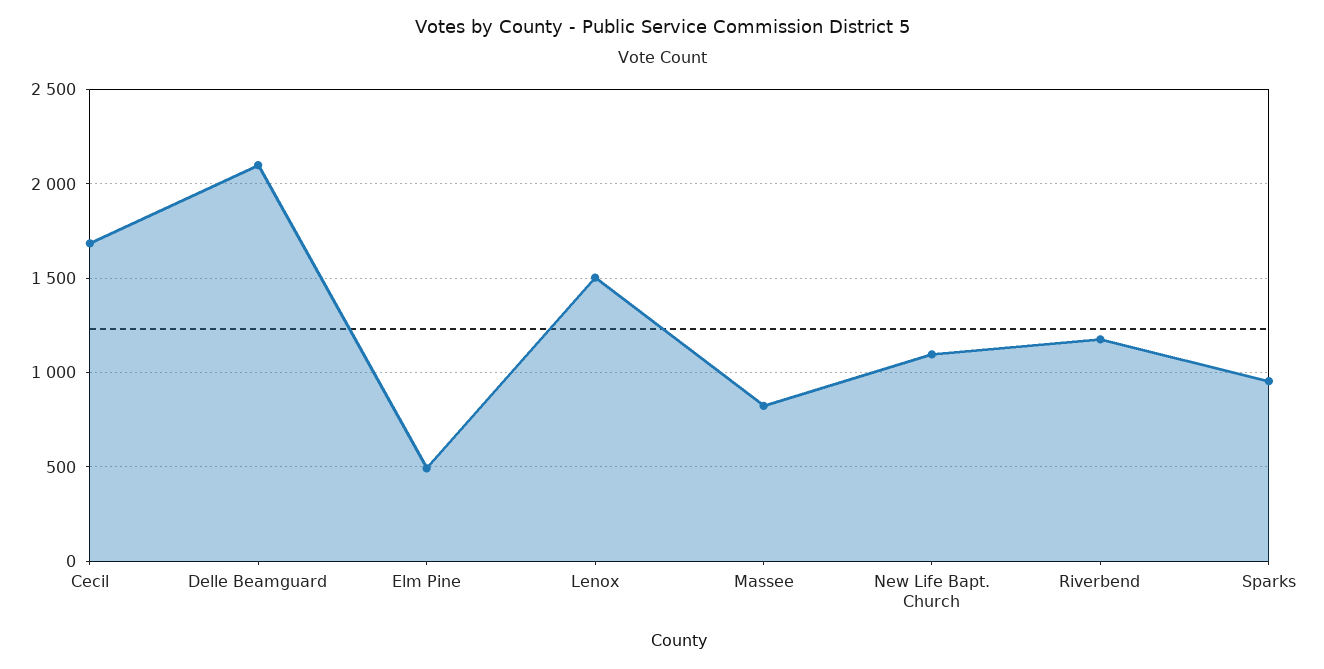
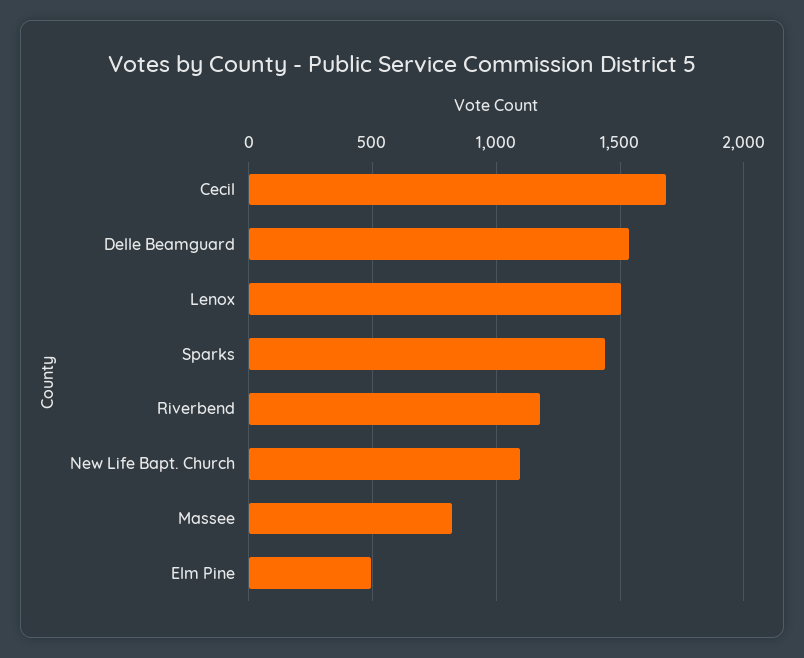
Delle Beamguard: 2100 -> 1550
Sparks: 950 -> 1450

